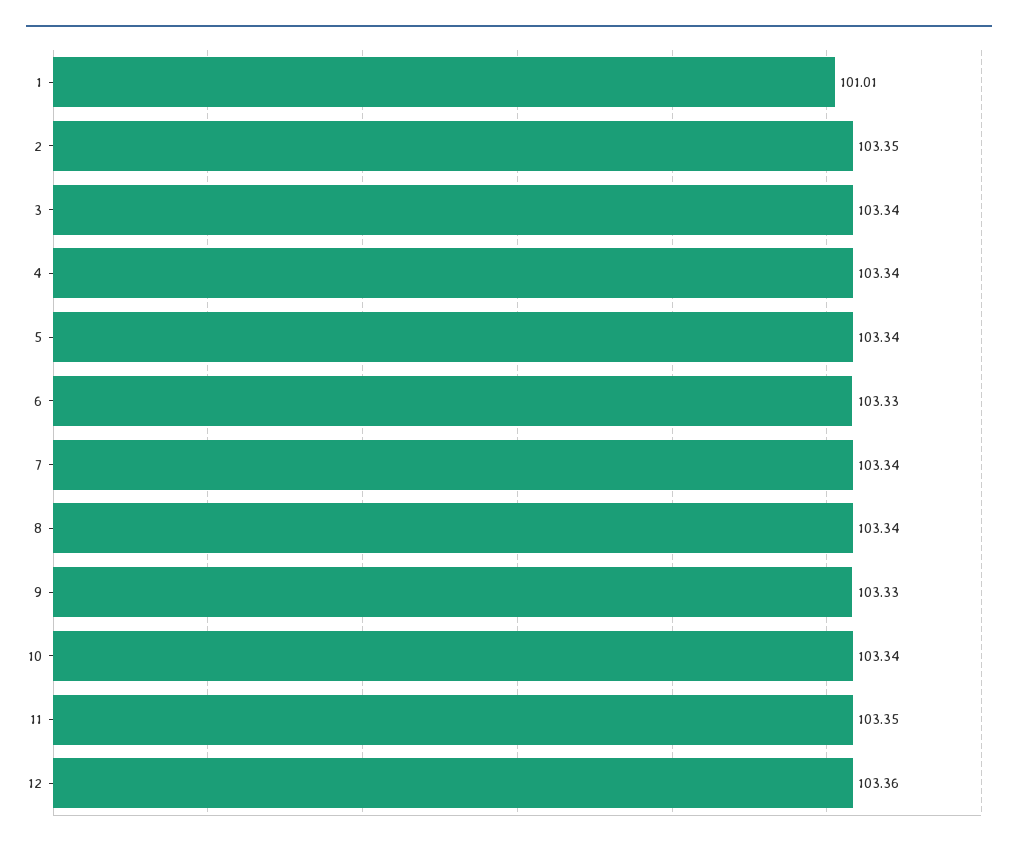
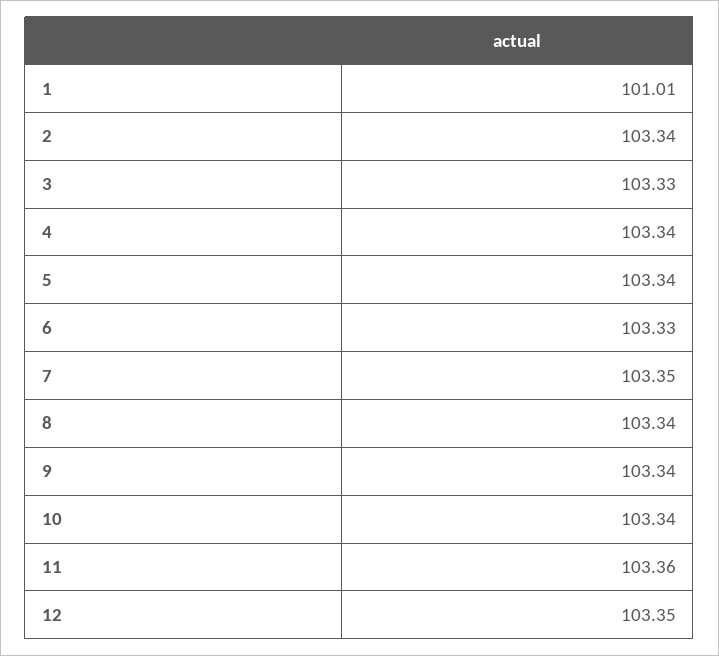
2: 103.35 -> 103.34
3: 103.34 -> 103.33
7: 103.34 -> 103.35
9: 103.33 -> 103.34
11: 103.35 -> 103.36
12: 103.36 -> 103.35

